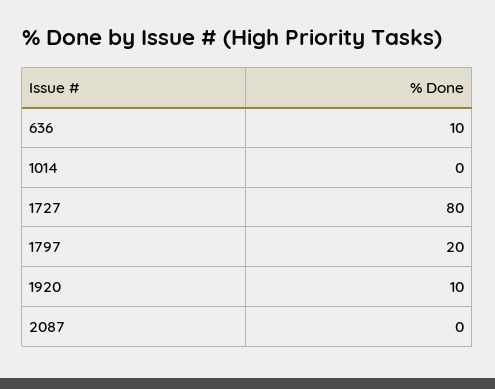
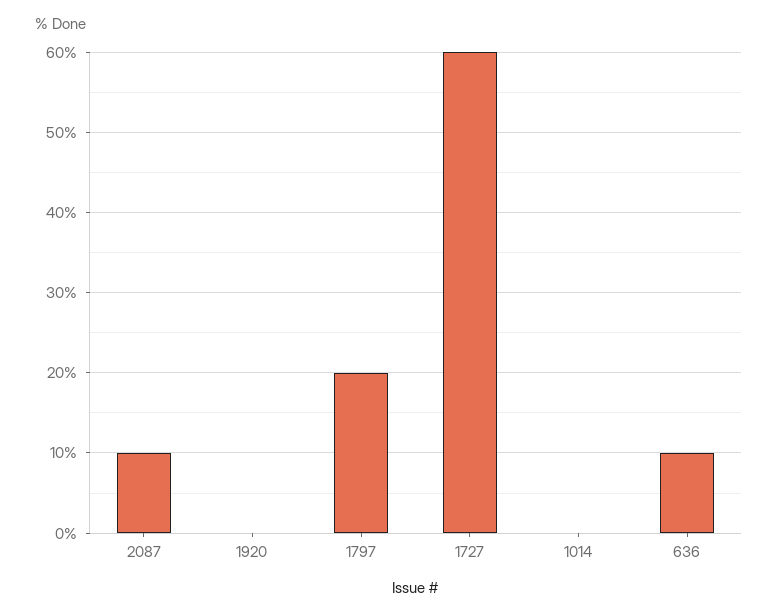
1727: 80 -> 60
1920: 10 -> 0
2087: 0 -> 10

